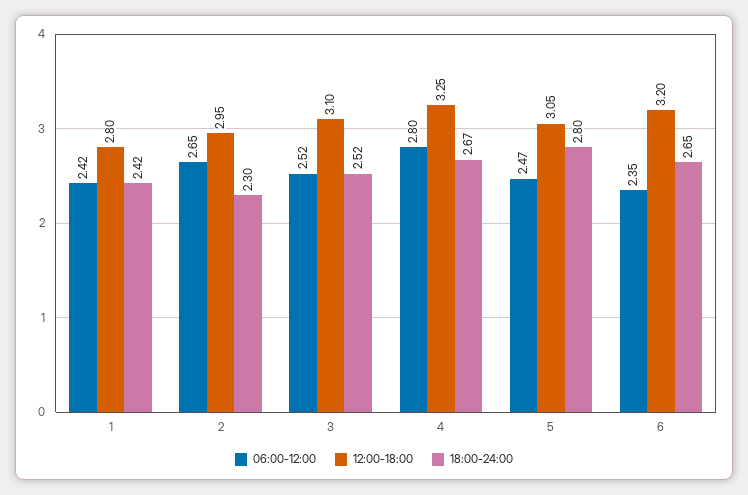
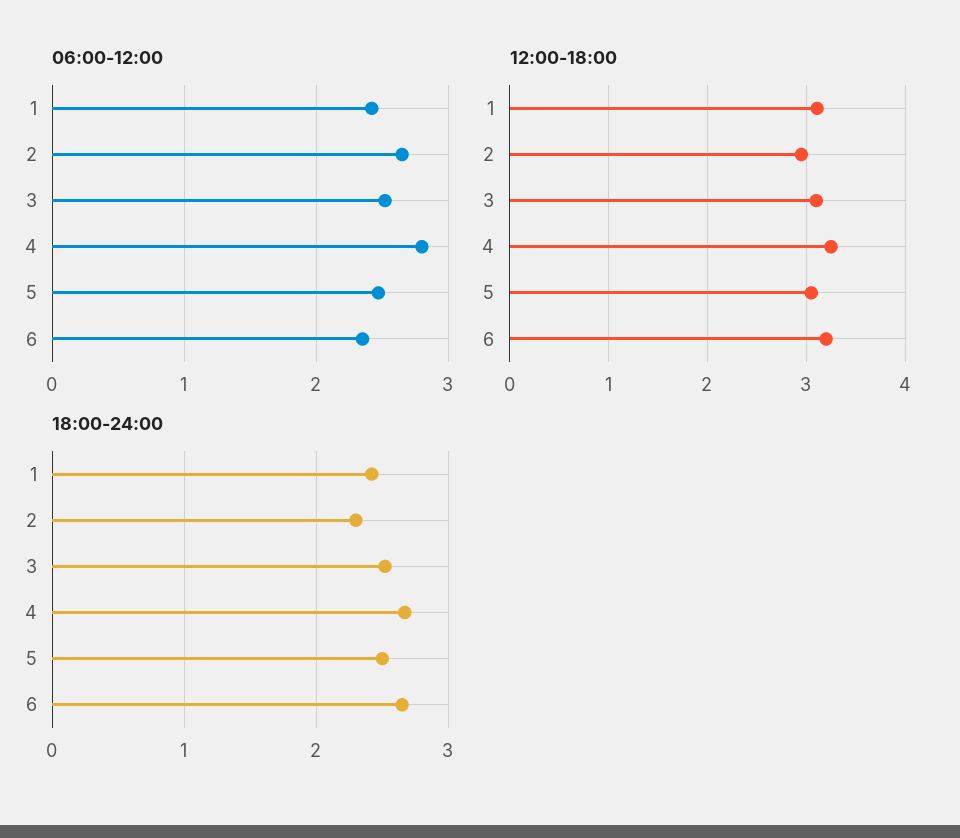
12:00-18:00, 1: 2.8 -> 3.1
18:00-24:00, 5: 2.8 -> 2.5

